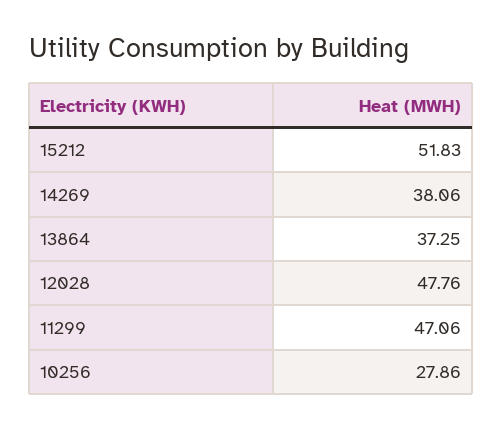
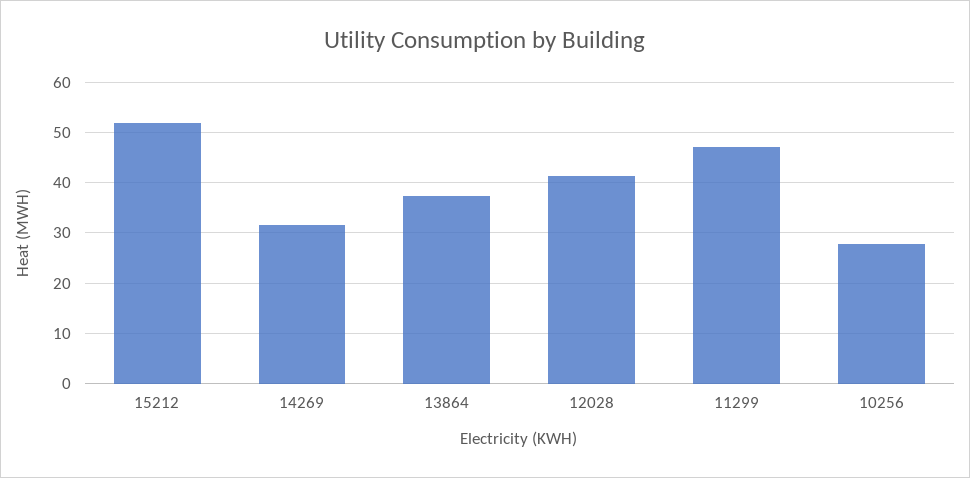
14269: 38.06 -> 32
12028: 47.76 -> 42

